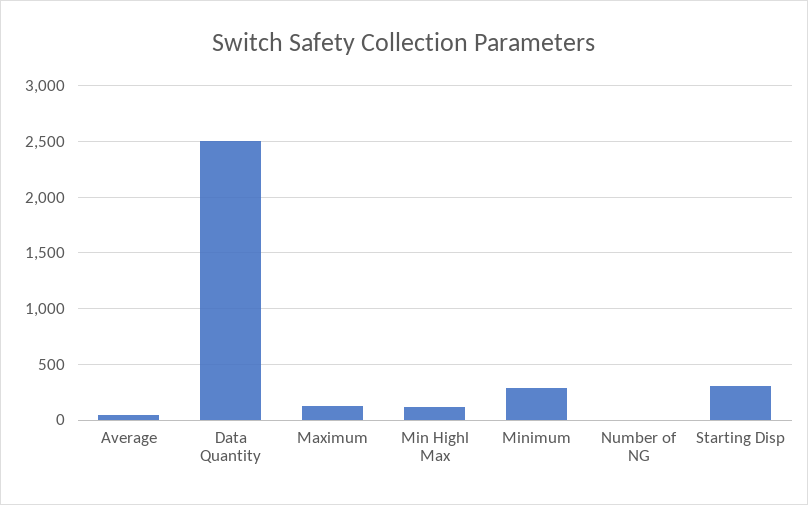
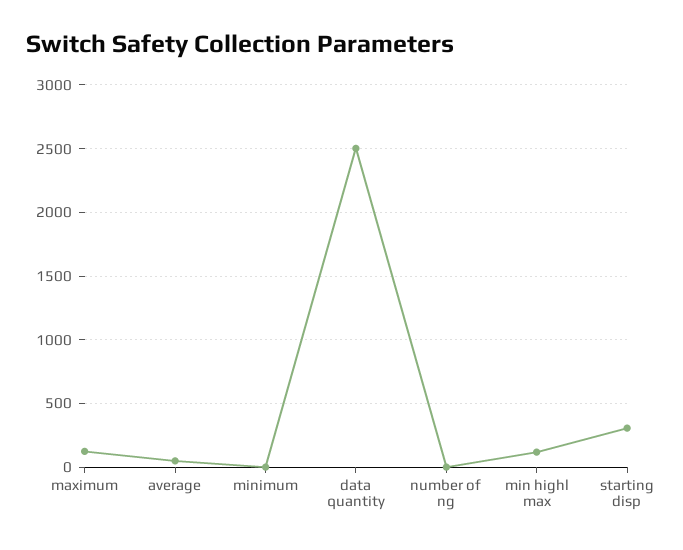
Minimum: 300 -> 0

